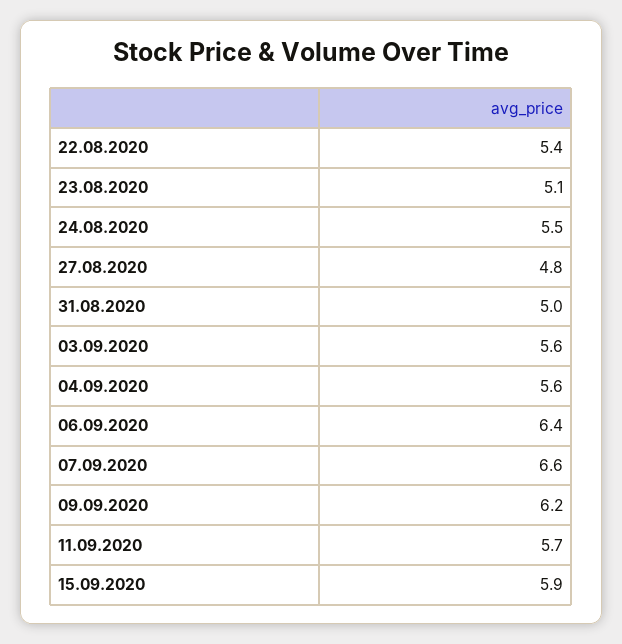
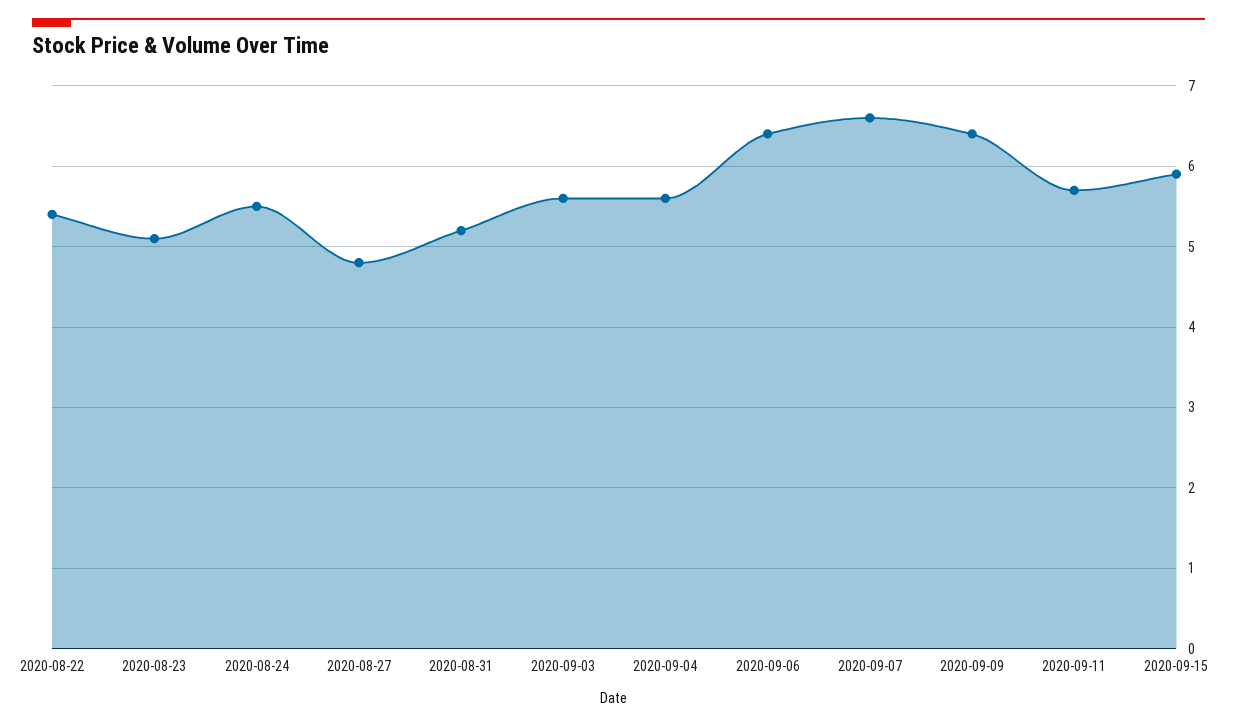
31.08.2020: 5 -> 5.2
09.09.2020: 6.2 -> 6.4

